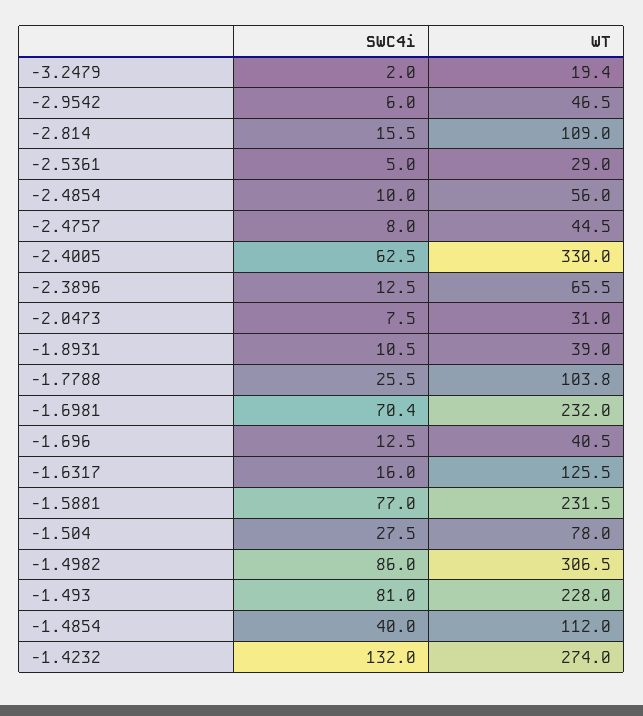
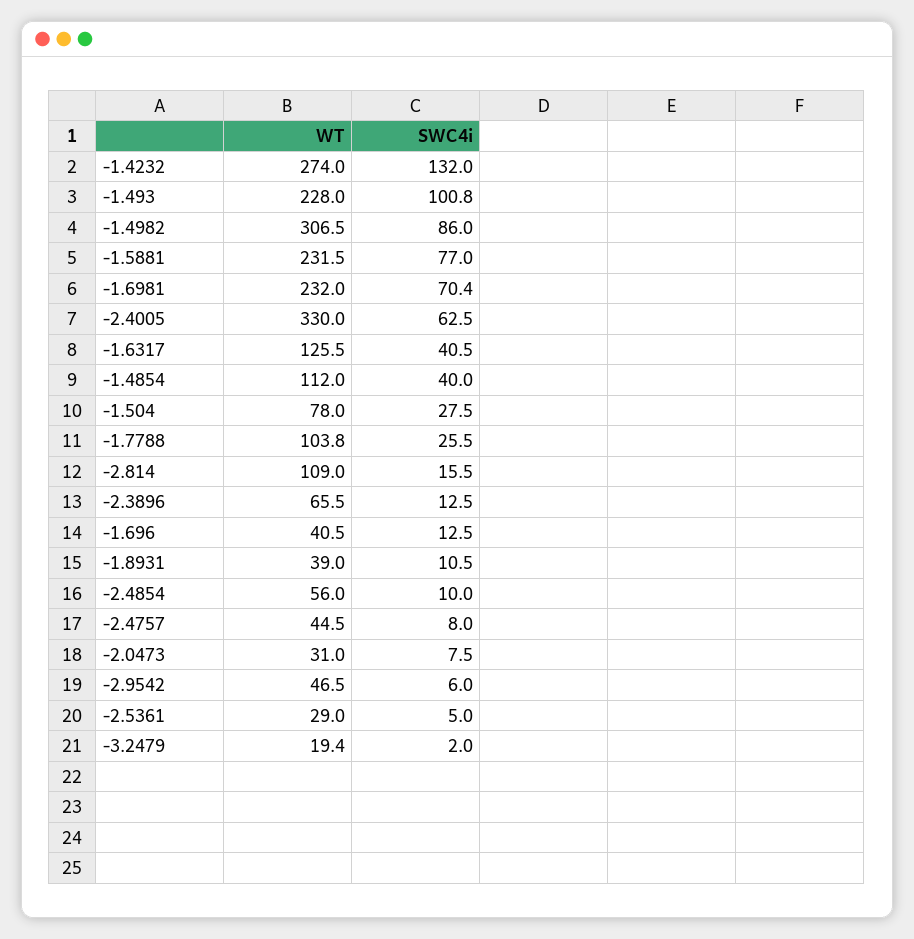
SWC4i, -1.6317: 16 -> 40.5
SWC4i, -1.493: 81 -> 100.8

